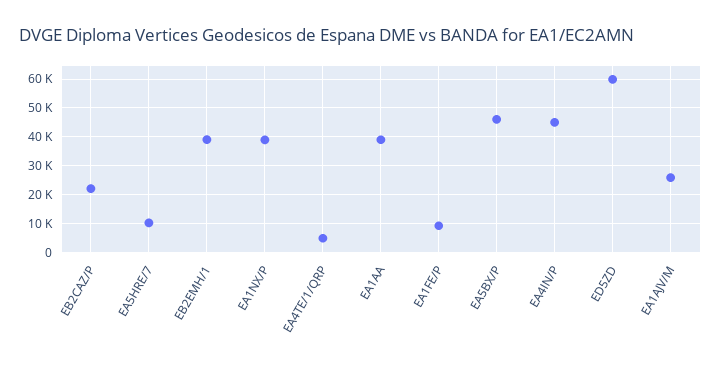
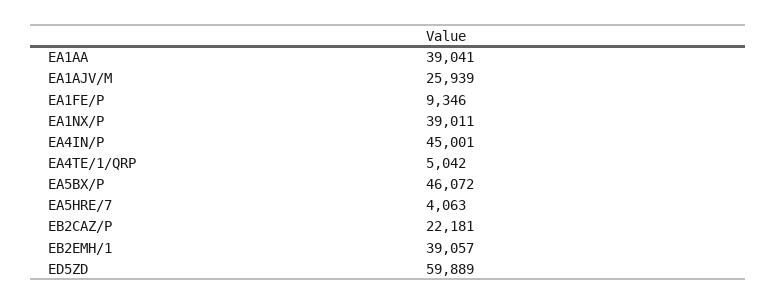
EA5HRE/7: 10000 -> 4063

